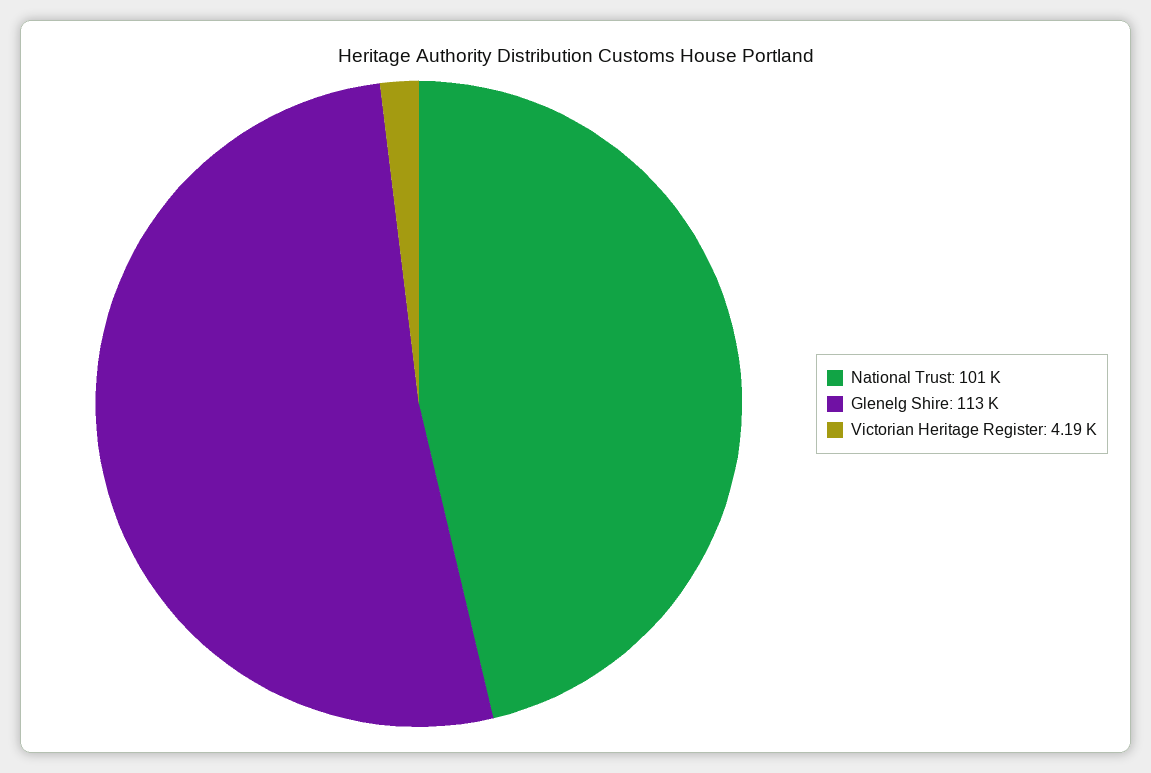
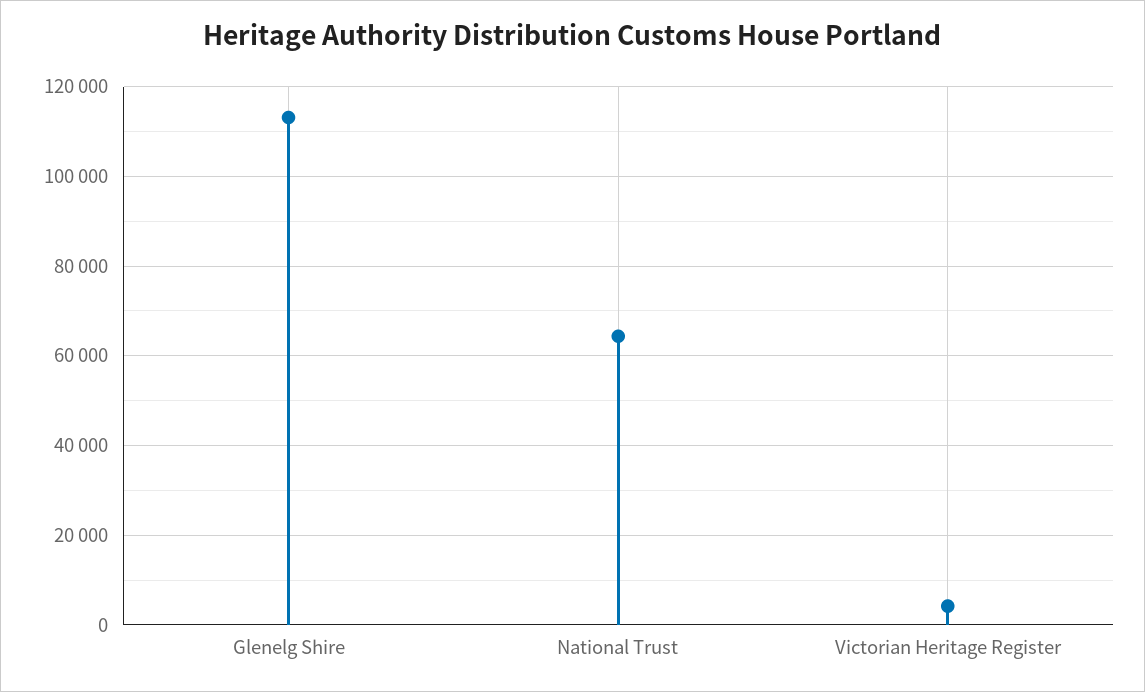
National Trust: 101000 -> 64000

